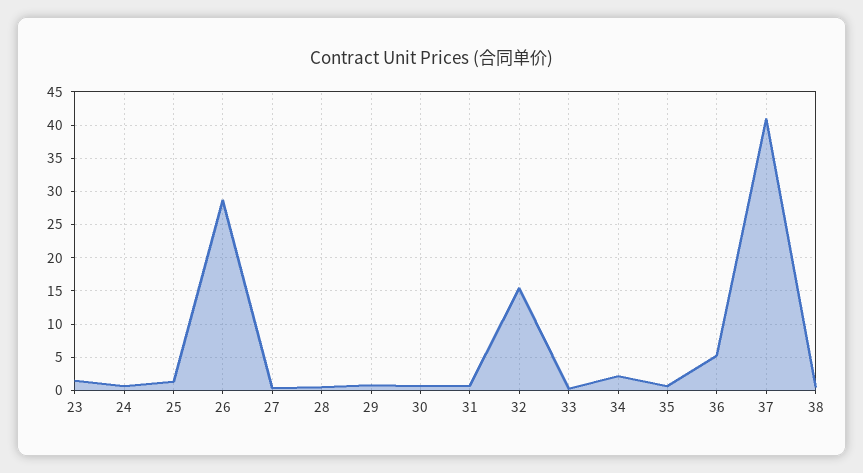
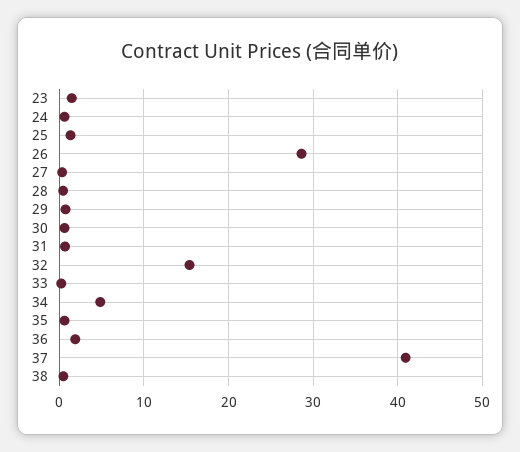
34: 2 -> 5
36: 5 -> 2

